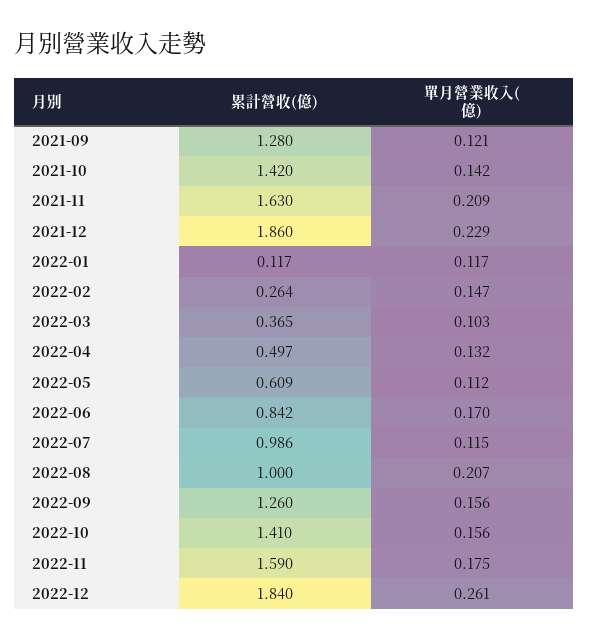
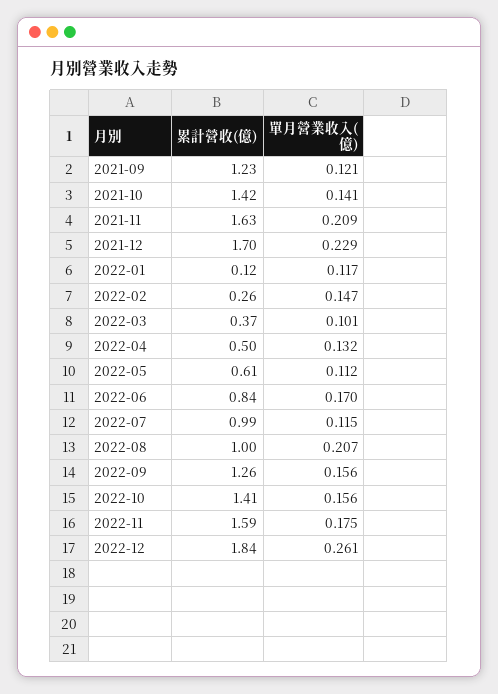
累計營收(億), 2021-09: 1.28 -> 1.23
單月營業收入(億), 2021-10: 0.142 -> 0.141
累計營收(億), 2021-12: 1.86 -> 1.7
單月營業收入(億), 2022-03: 0.103 -> 0.101

